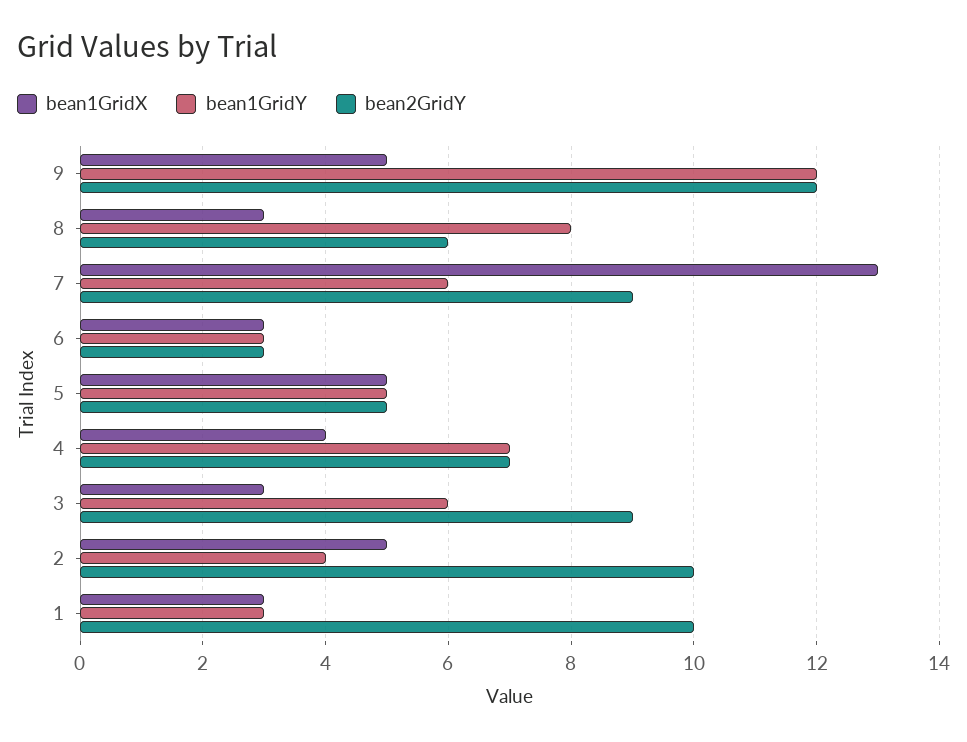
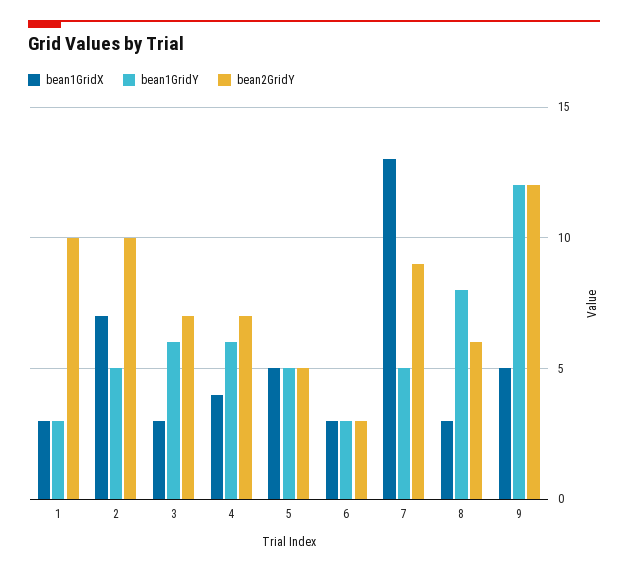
bean1GridY, 7: 6 -> 5
bean1GridY, 4: 7 -> 6
bean2GridY, 3: 9 -> 7
bean1GridX, 2: 5 -> 7
bean1GridY, 2: 4 -> 5

